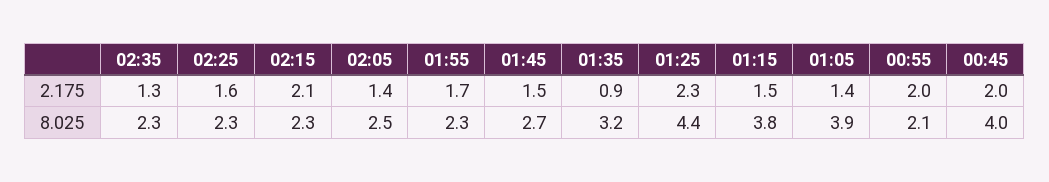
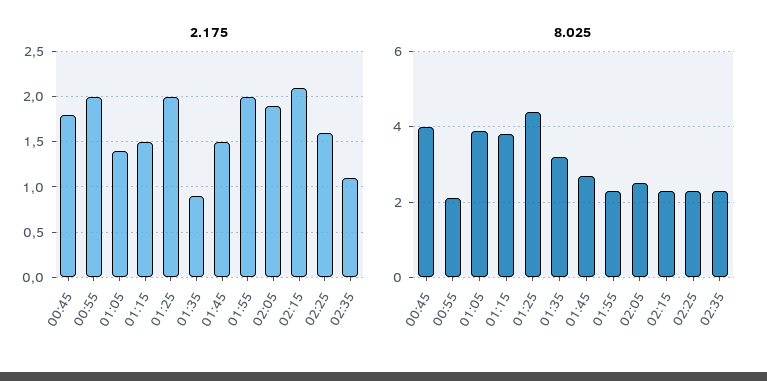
2.175, 02:35: 1.3 -> 1.1
2.175, 02:05: 1.4 -> 1.9
2.175, 01:55: 1.7 -> 2
2.175, 01:25: 2.3 -> 2
2.175, 00:45: 2 -> 1.8

